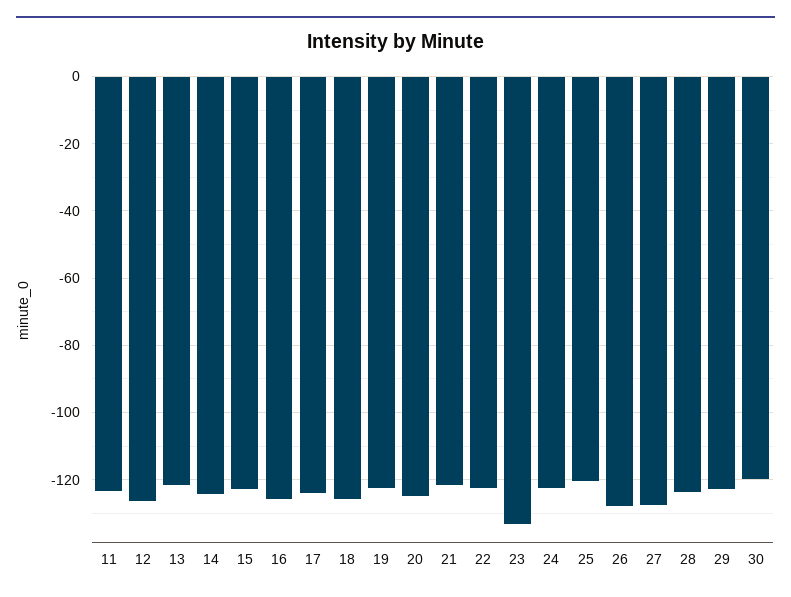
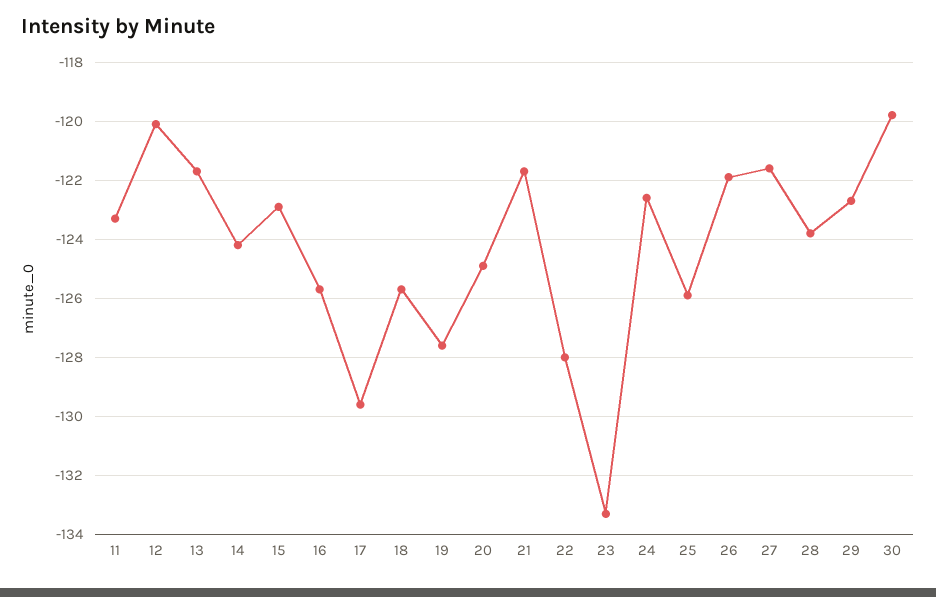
12: -126 -> -120
17: -124 -> -129.5
19: -122 -> -127.5
22: -122 -> -128
25: -120 -> -126
26: -128 -> -122
27: -128 -> -121.5

